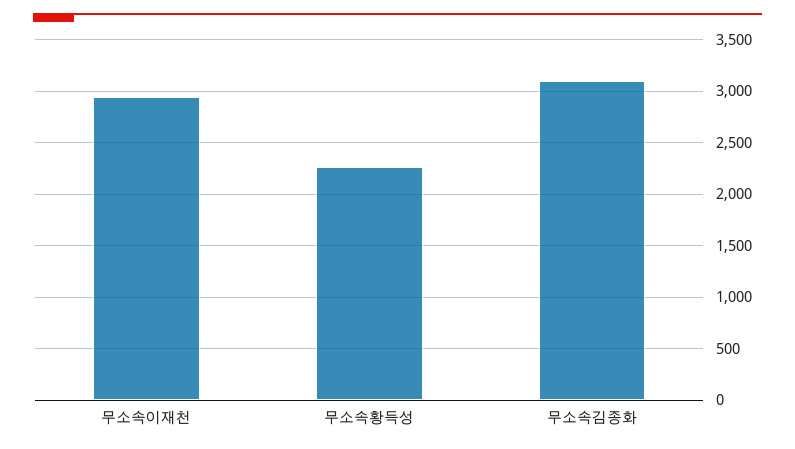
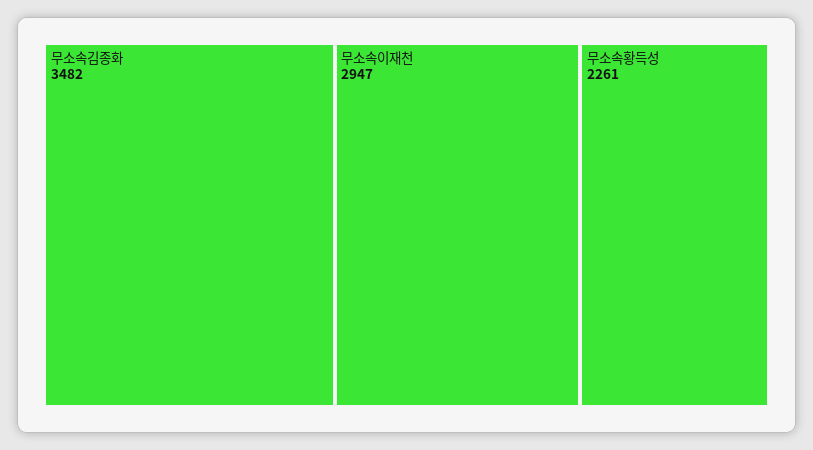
무소속김종화: 3100 -> 3482

